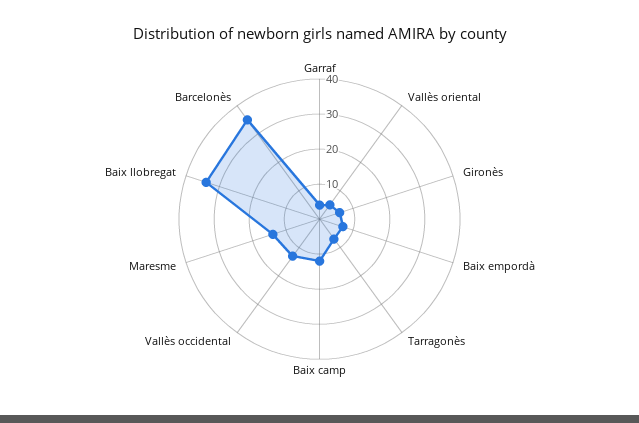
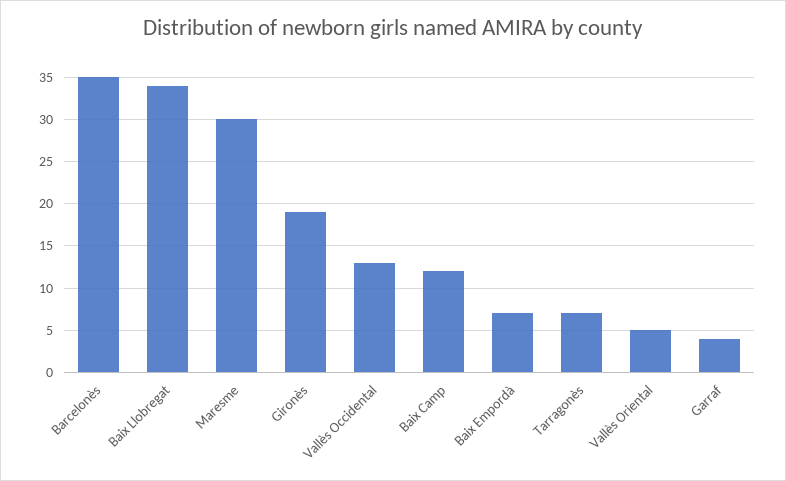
Gironès: 5 -> 19
Maresme: 15 -> 30

